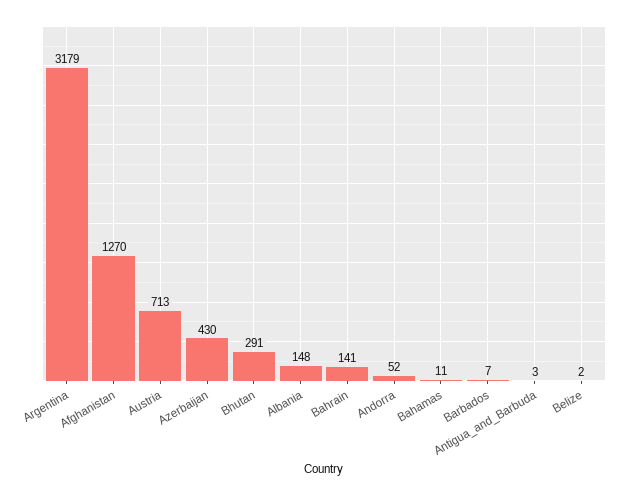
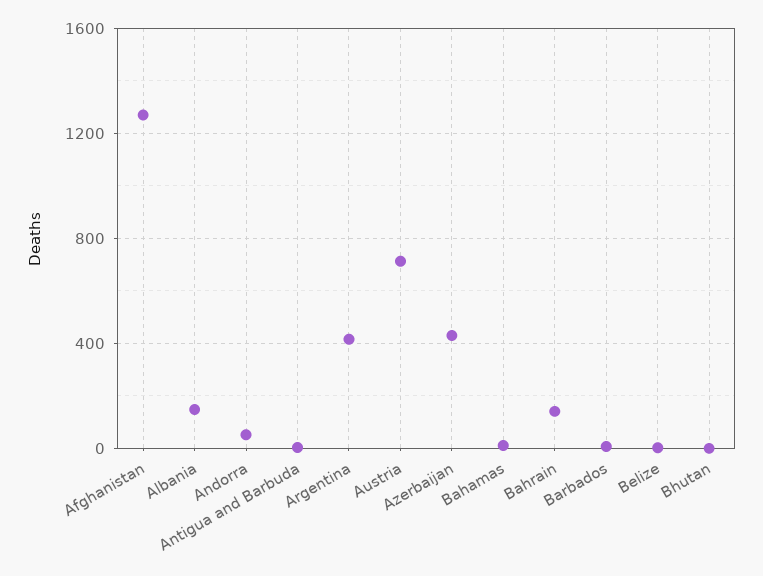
Argentina: 3179 -> 400
Bhutan: 291 -> 0

